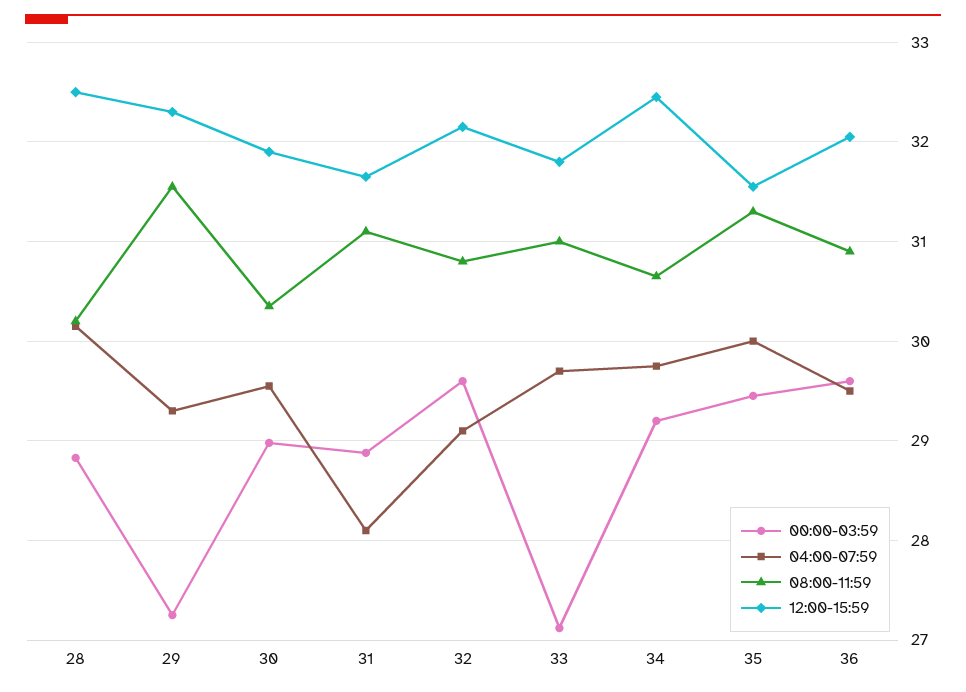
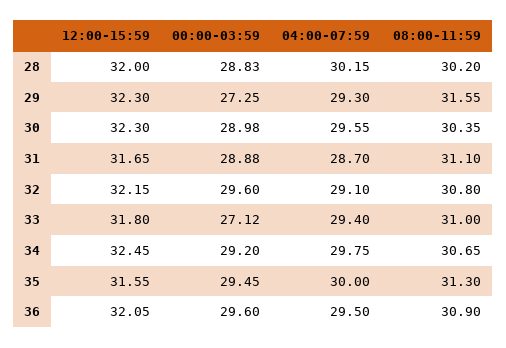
12:00-15:59, 28: 32.5 -> 32
12:00-15:59, 30: 31.9 -> 32.3
04:00-07:59, 31: 28.1 -> 28.7
04:00-07:59, 33: 29.7 -> 29.4

